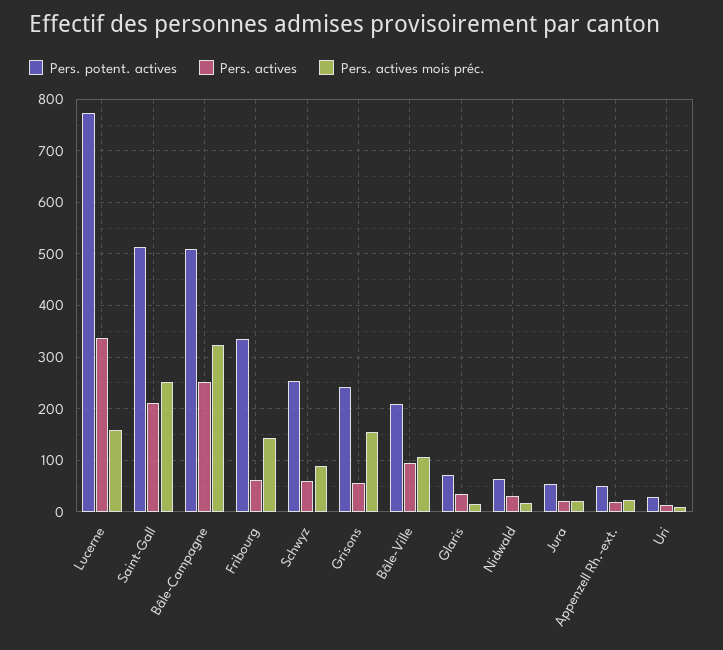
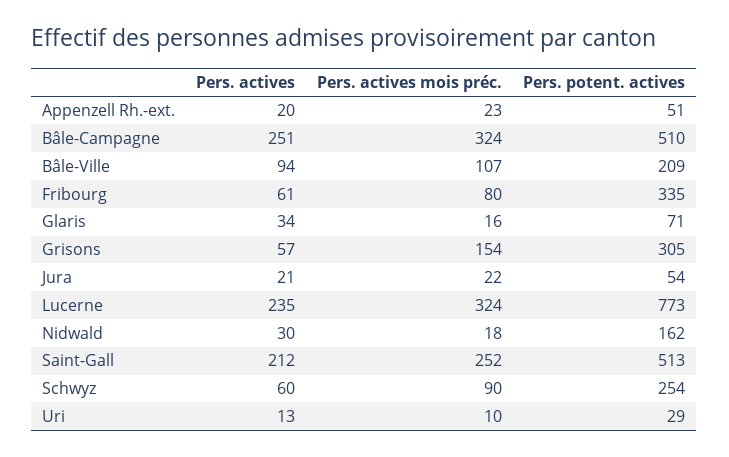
Pers. actives, Lucerne: 340 -> 235
Pers. actives mois préc., Lucerne: 160 -> 324
Pers. actives mois préc., Fribourg: 140 -> 80
Pers. potent. actives, Grisons: 240 -> 305
Pers. potent. actives, Nidwald: 60 -> 162

